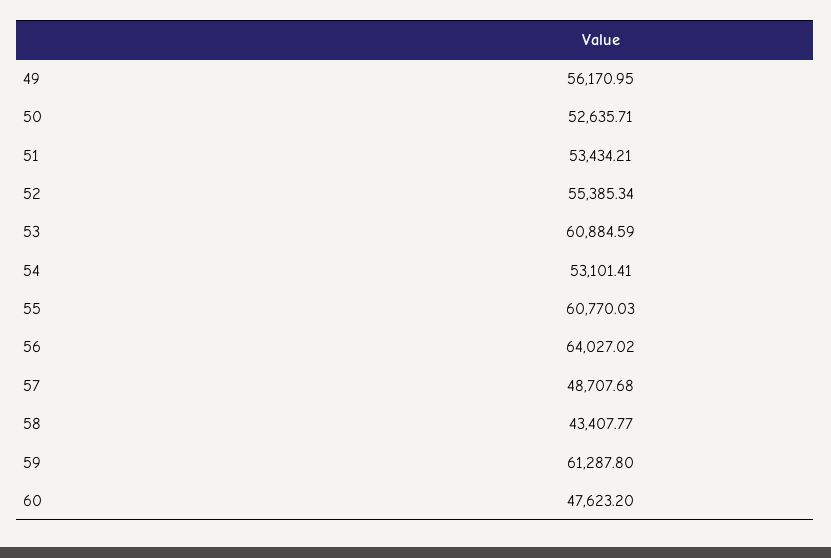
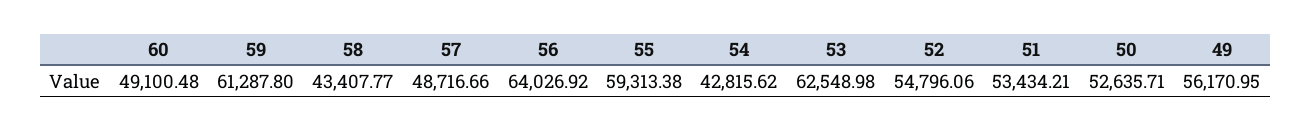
52: 55385.34 -> 54796.06
53: 60884.59 -> 62548.98
54: 53101.41 -> 42815.62
55: 60770.03 -> 59313.38
56: 64027.02 -> 64026.92
57: 48707.68 -> 48716.66
60: 47623.2 -> 49100.48

